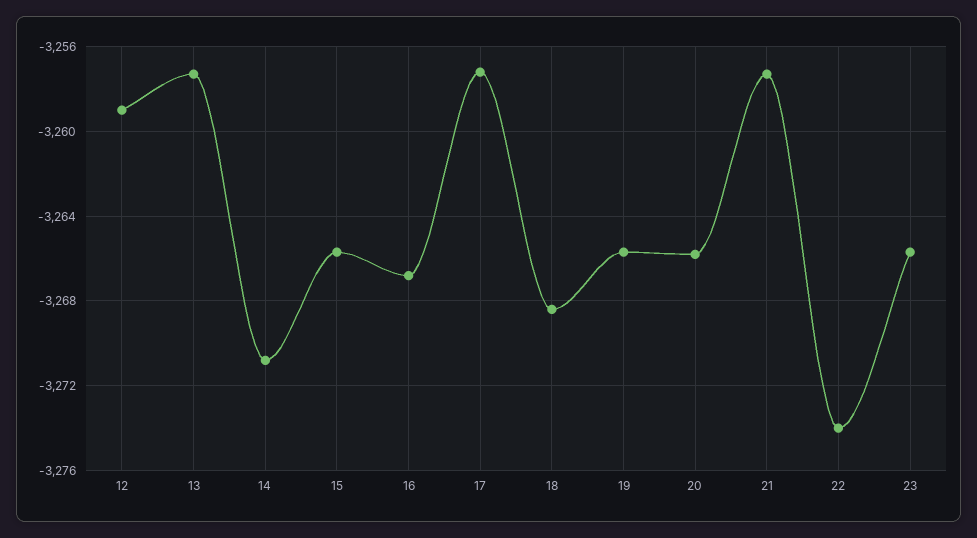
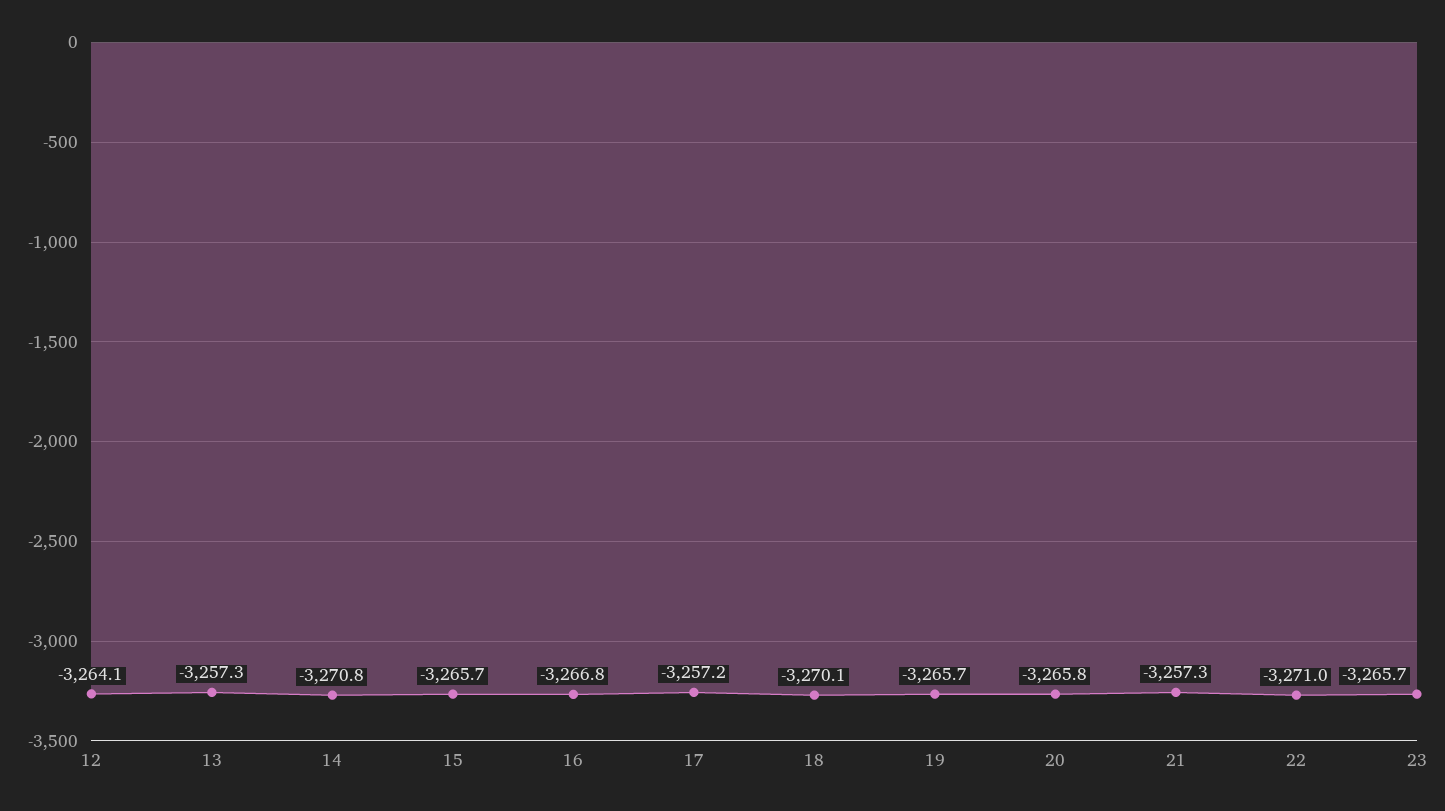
12: -3259 -> -3264.1
18: -3268.5 -> -3270.1
22: -3274 -> -3271

